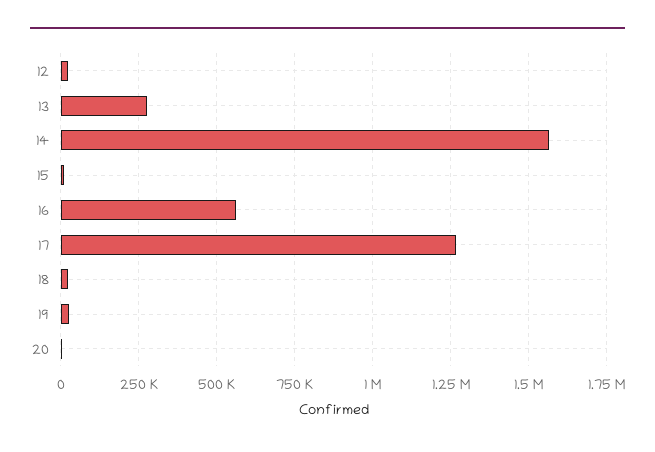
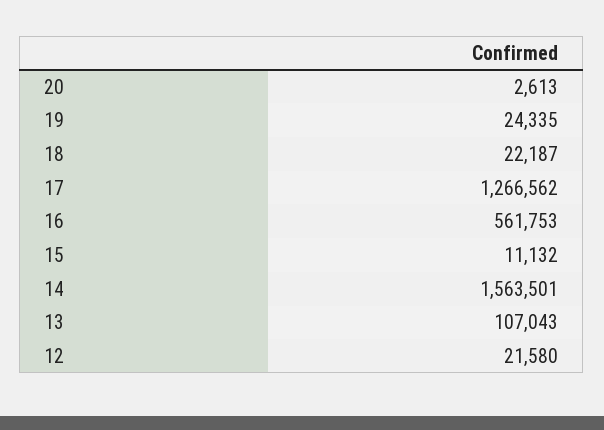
13: 275000 -> 107043

